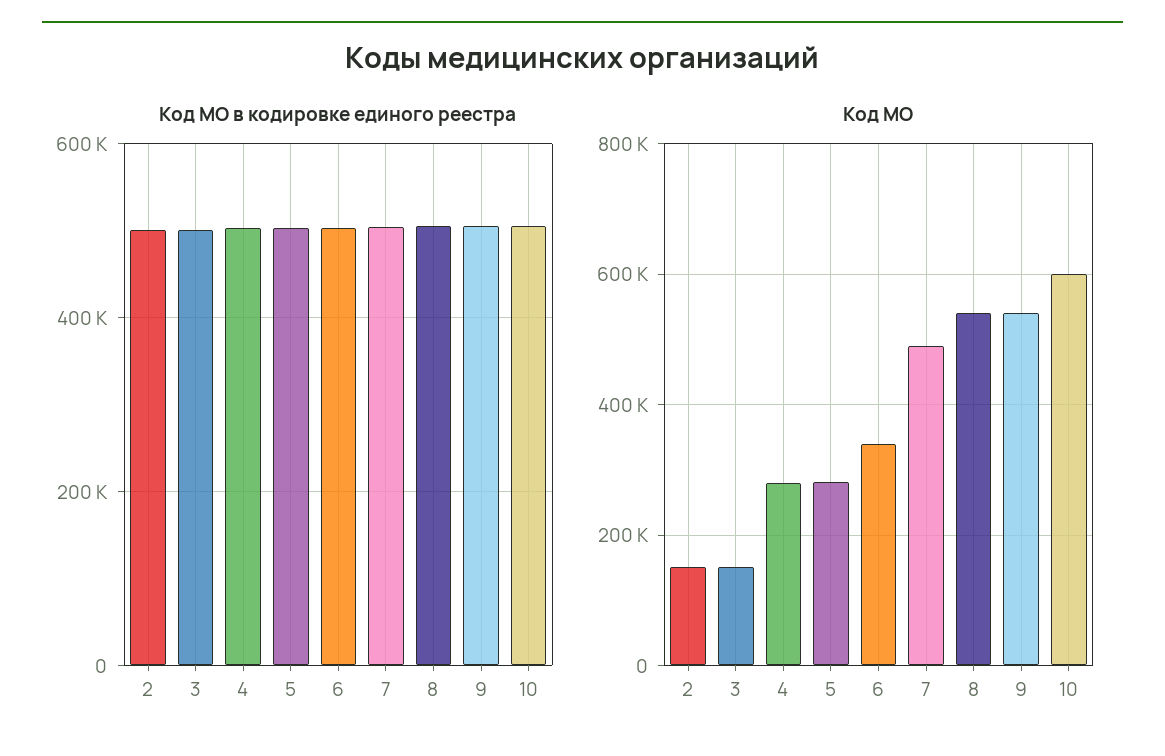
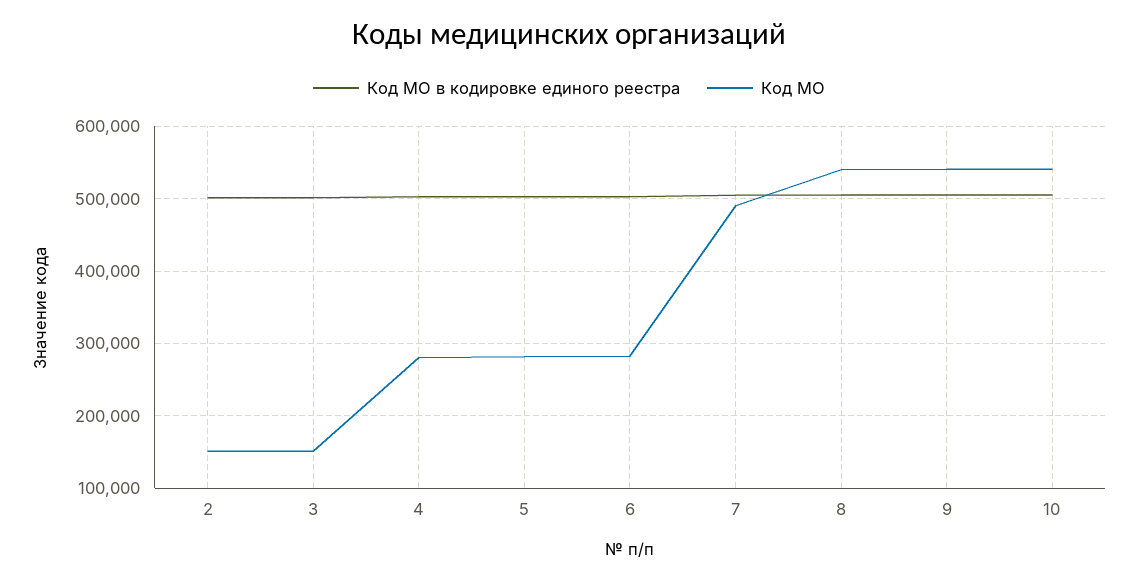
Код МО, 6: 340000 -> 280000
Код МО, 10: 600000 -> 540000

